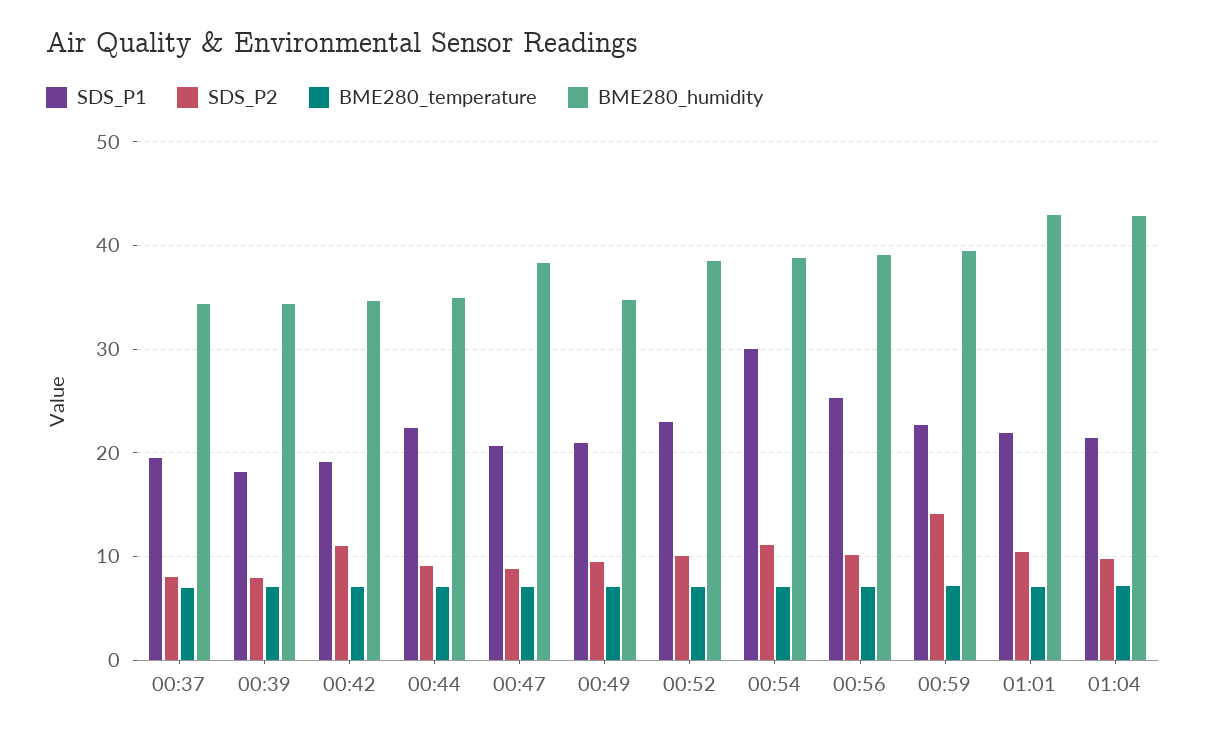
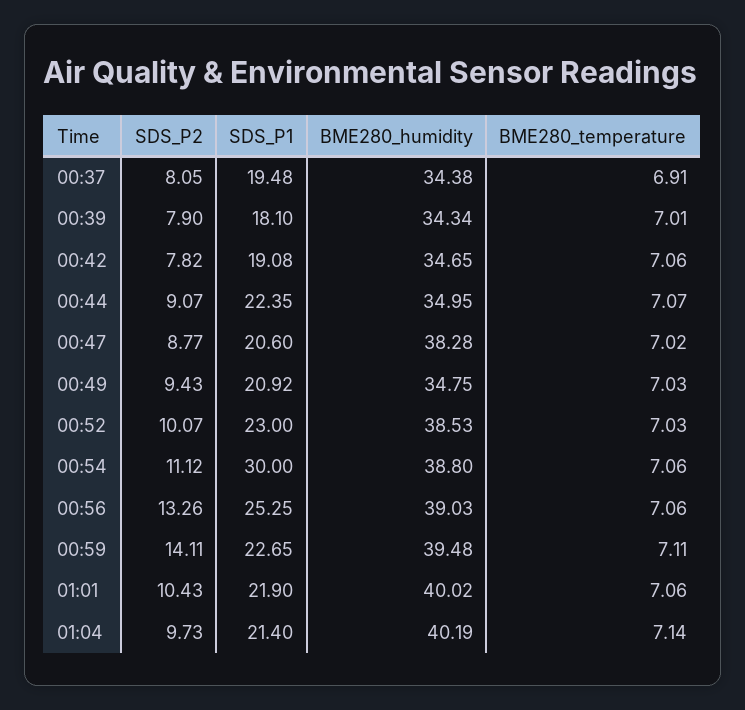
SDS_P2, 00:42: 11 -> 7.82
SDS_P2, 00:56: 10 -> 13.26
BME280_humidity, 01:01: 43 -> 40.02
BME280_humidity, 01:04: 43 -> 40.19

